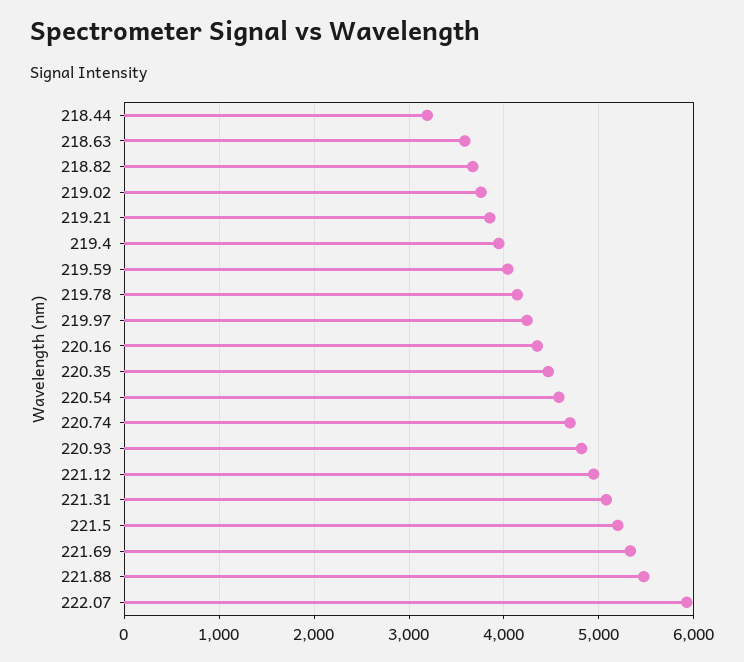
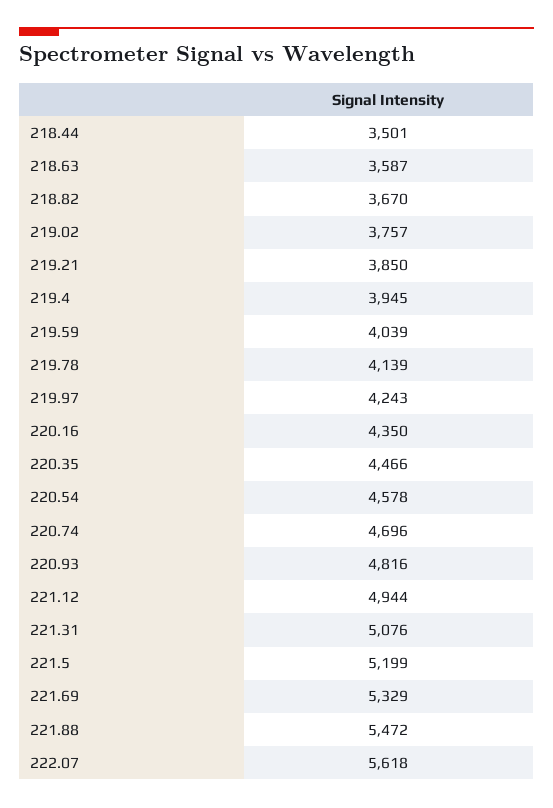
218.44: 3200 -> 3501
222.07: 5900 -> 5618

